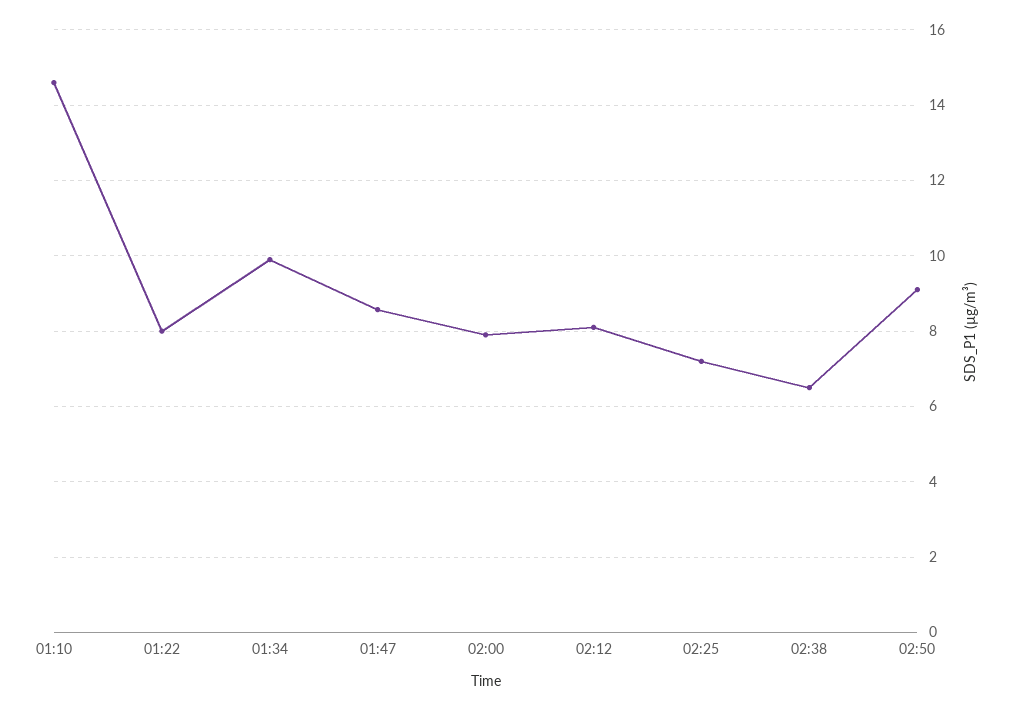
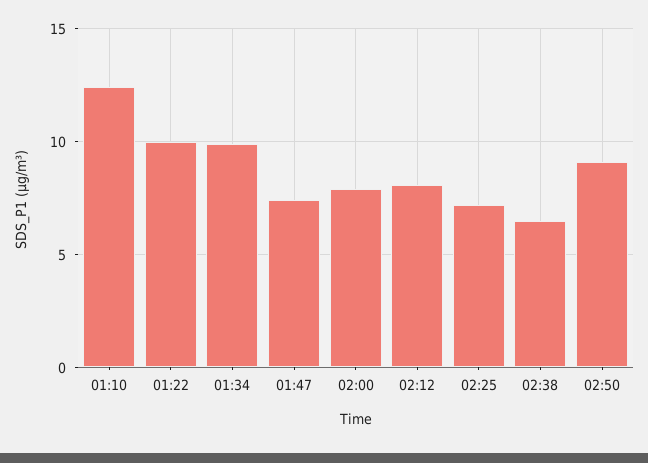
01:10: 14.6 -> 12.5
01:22: 8 -> 10
01:47: 8.6 -> 7.5

